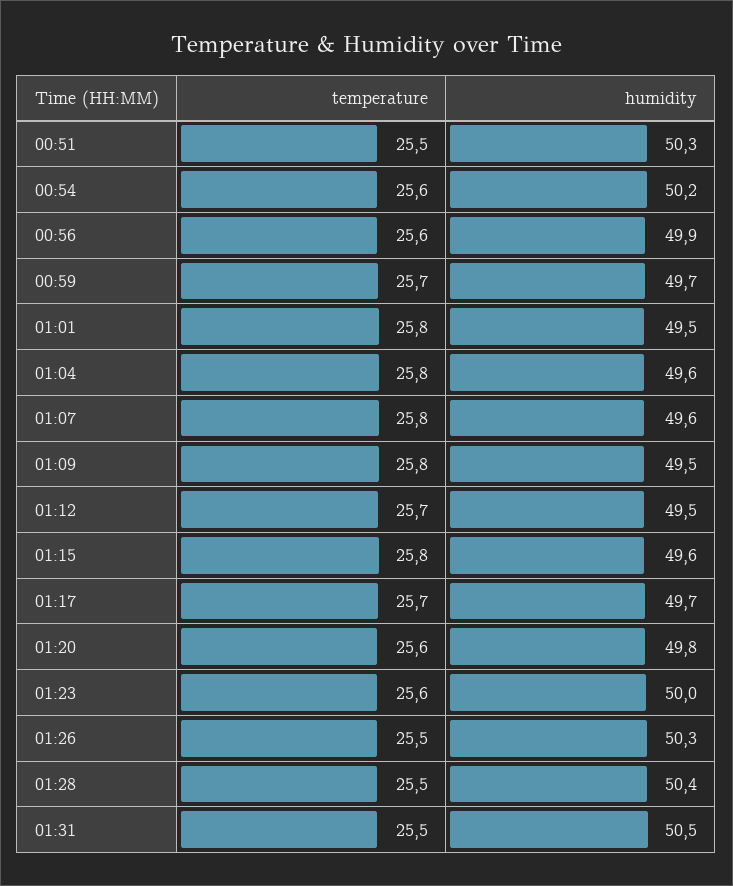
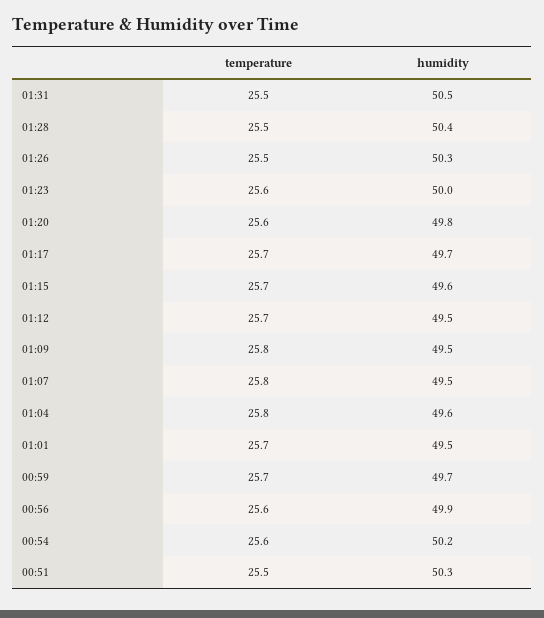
temperature, 01:01: 25.8 -> 25.7
humidity, 01:07: 49.6 -> 49.5
temperature, 01:15: 25.8 -> 25.7

